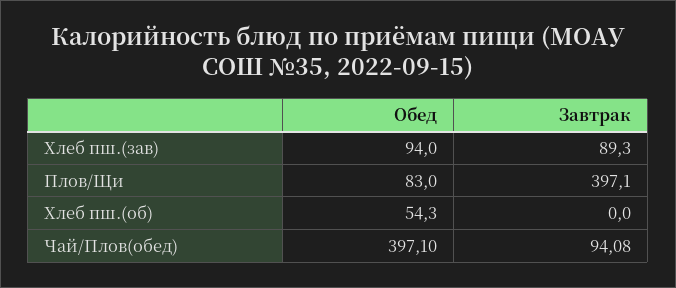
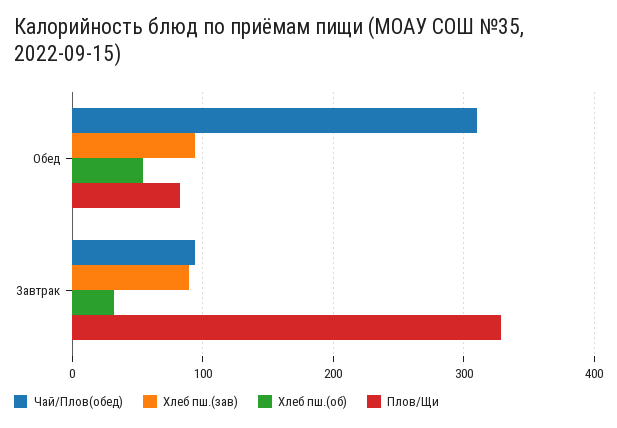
Плов/Щи, Завтрак: 397.1 -> 330
Хлеб пш.(об), Завтрак: 0 -> 30
Чай/Плов(обед), Обед: 397.1 -> 310

